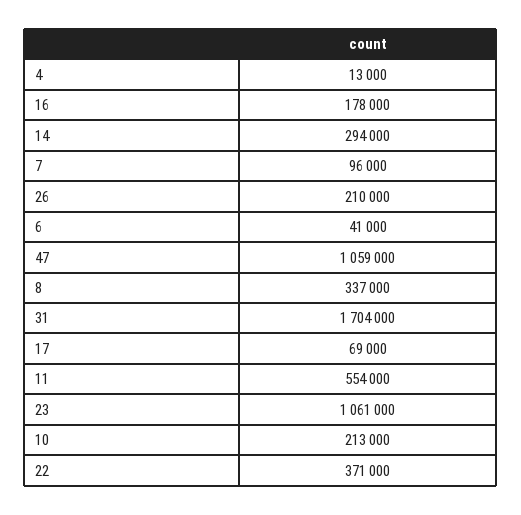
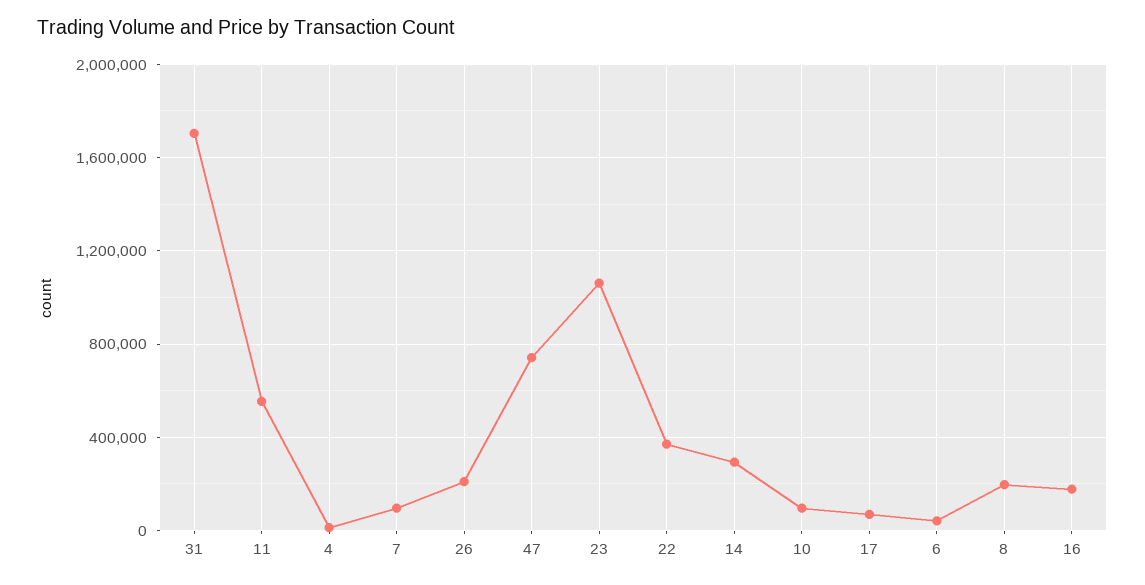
47: 1059000 -> 750000
8: 337000 -> 200000
10: 213000 -> 100000

